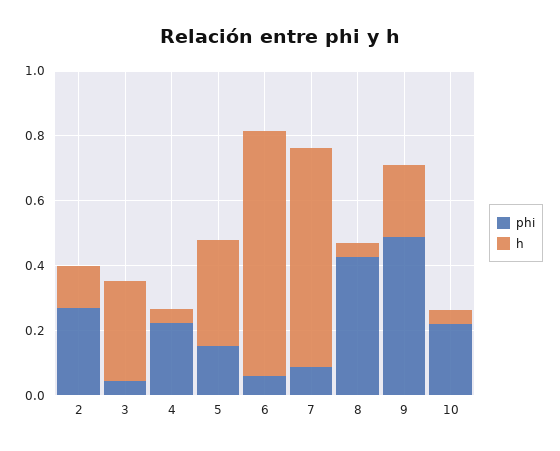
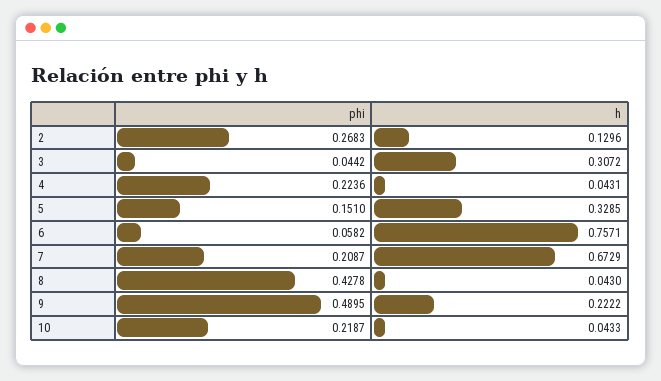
phi, 7: 0.1 -> 0.2087

